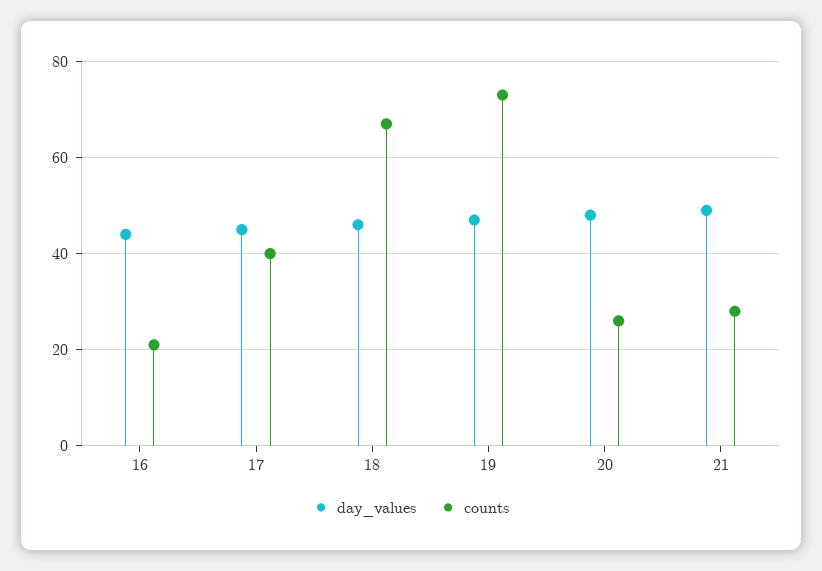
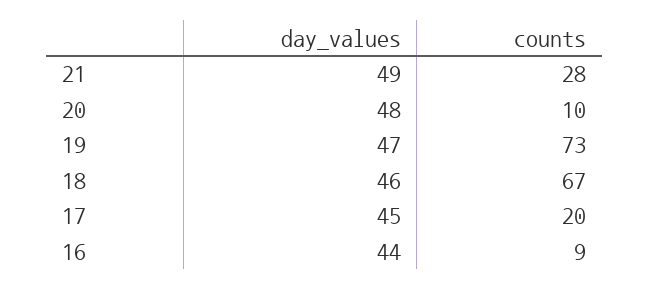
counts, 16: 20 -> 9
counts, 17: 40 -> 20
counts, 20: 25 -> 10

